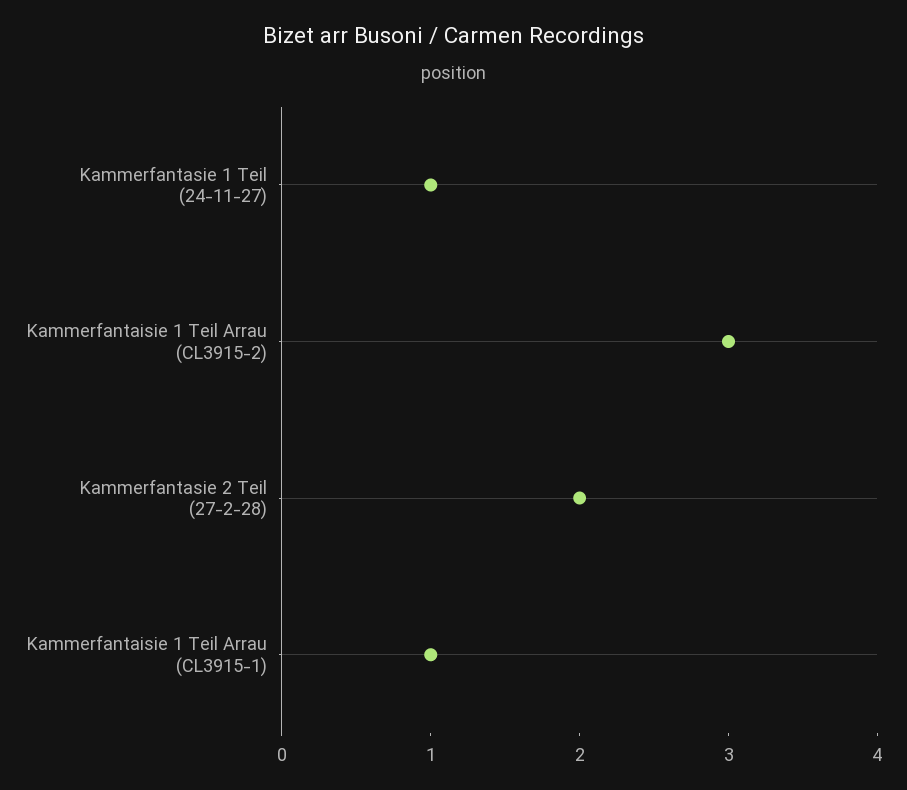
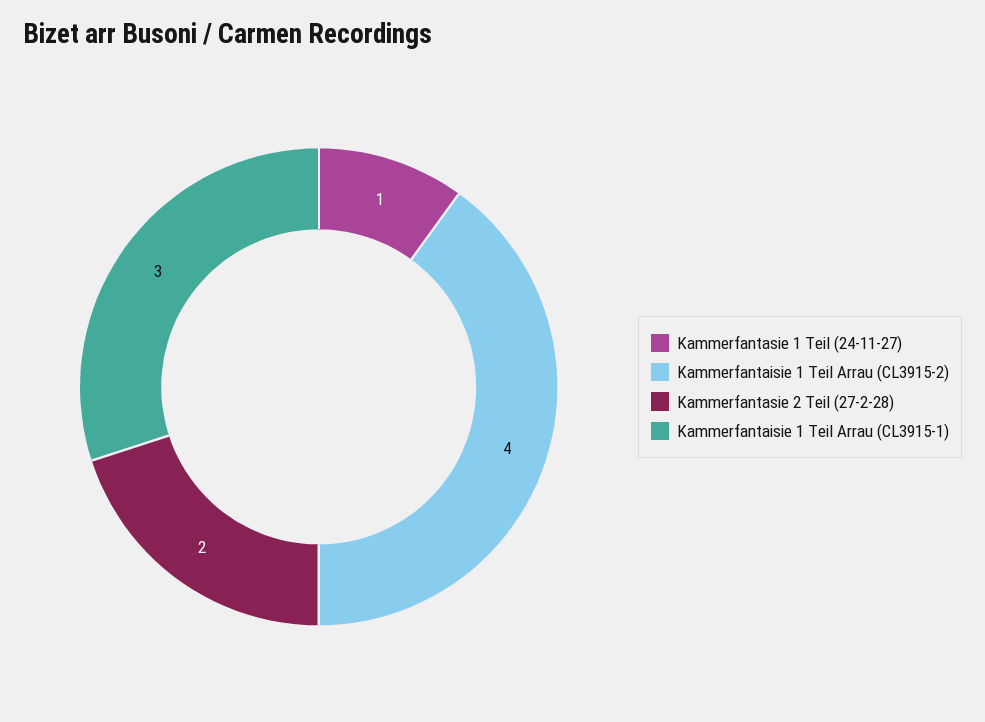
Kammerfantaisie 1 Teil Arrau (CL3915-2): 3 -> 4
Kammerfantaisie 1 Teil Arrau (CL3915-1): 1 -> 3

